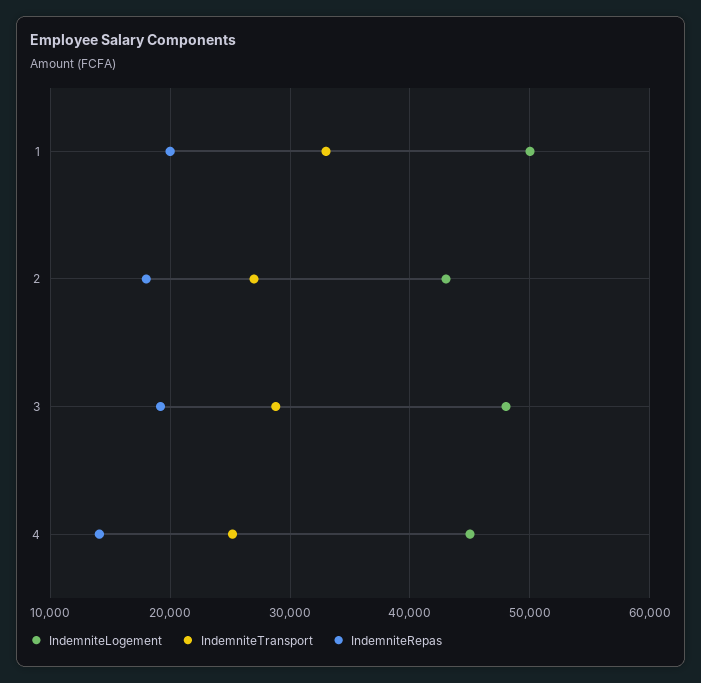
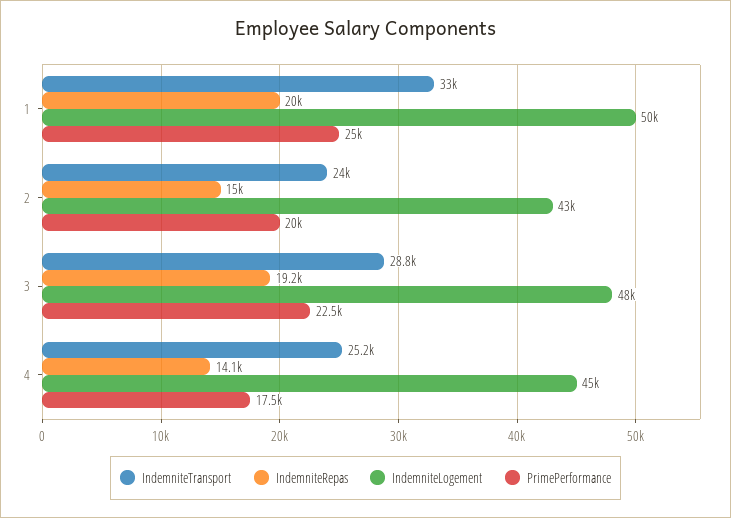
IndemniteTransport, 2: 27000 -> 24000
IndemniteRepas, 2: 18000 -> 15000
PrimePerformance, 1: none -> 25000
PrimePerformance, 2: none -> 20000
PrimePerformance, 3: none -> 22500
PrimePerformance, 4: none -> 17500

